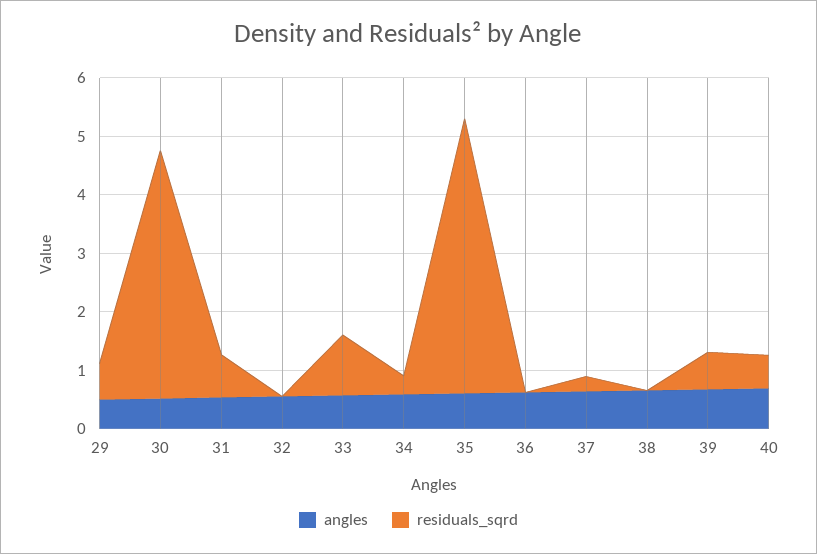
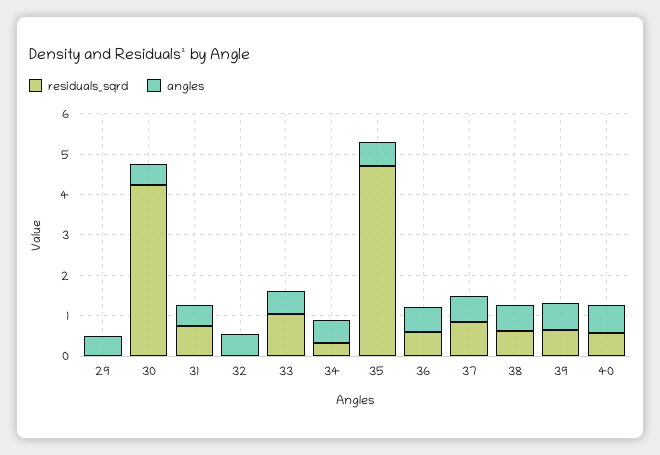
residuals_sqrd, 29: 0.6 -> 0
residuals_sqrd, 36: 0 -> 0.6
residuals_sqrd, 37: 0.2 -> 0.8
residuals_sqrd, 38: 0 -> 0.6

